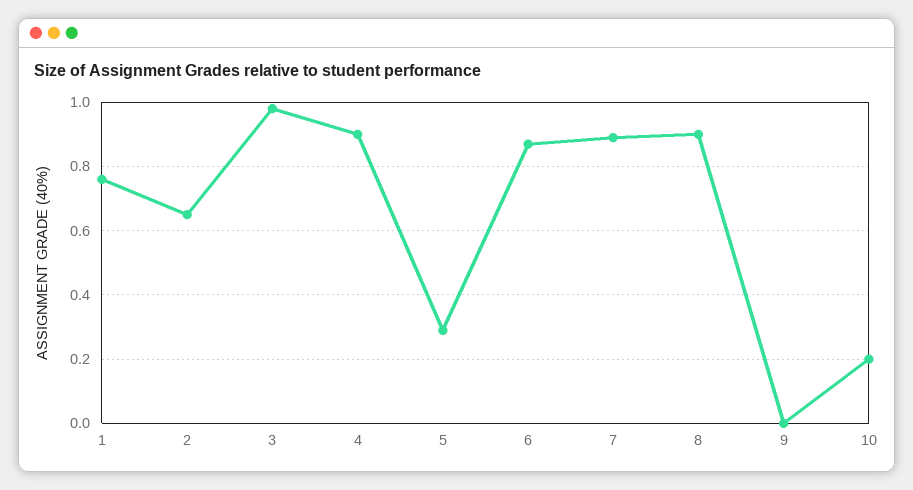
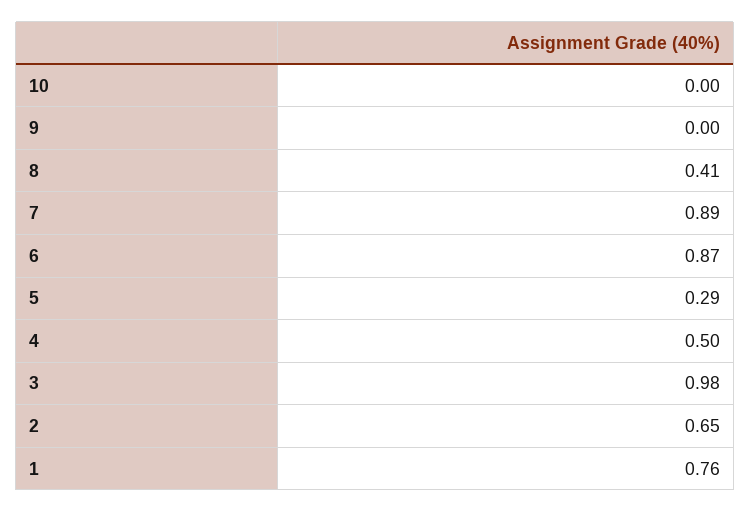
4: 0.9 -> 0.5
8: 0.9 -> 0.41
10: 0.2 -> 0

